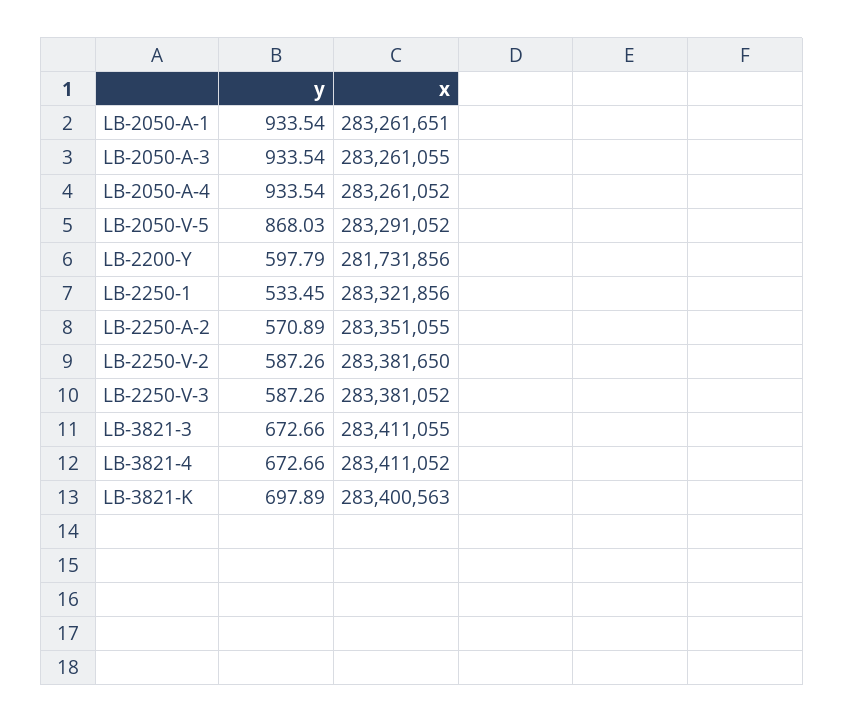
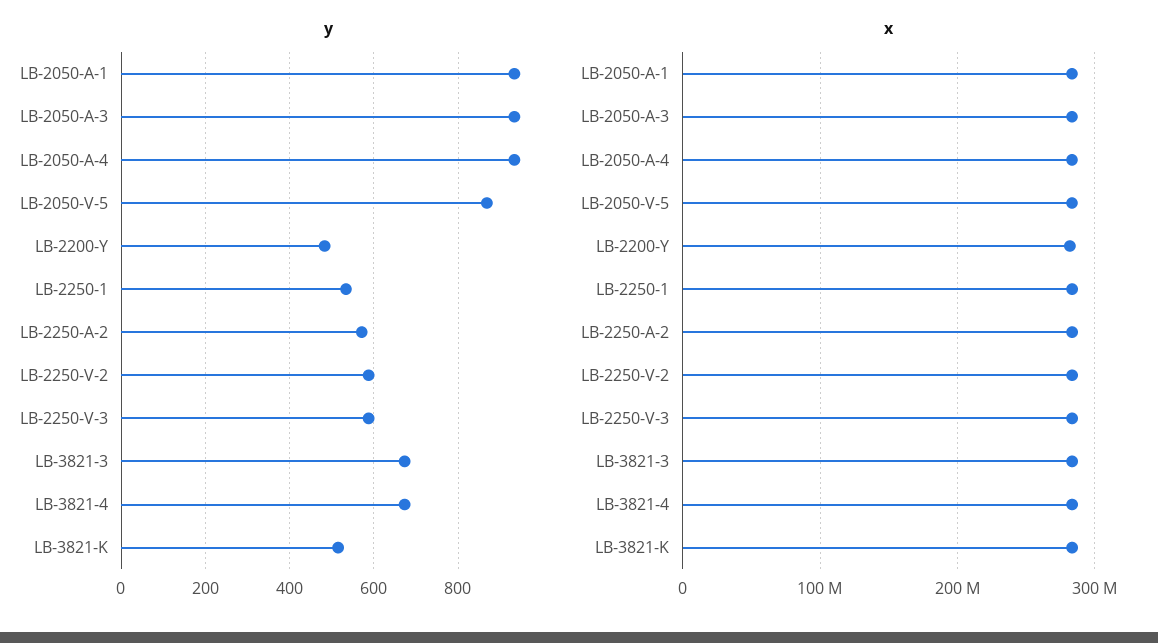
y, LB-2200-Y: 597.79 -> 480
y, LB-3821-K: 697.89 -> 520

